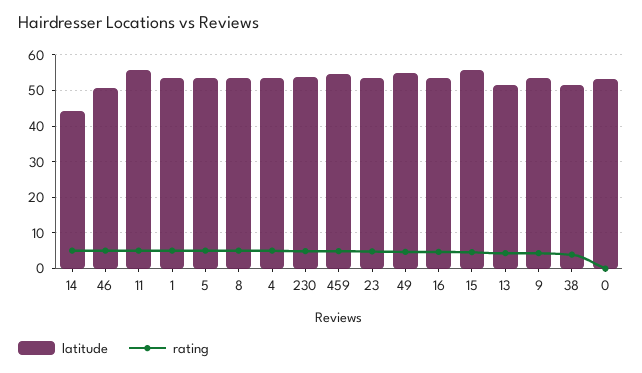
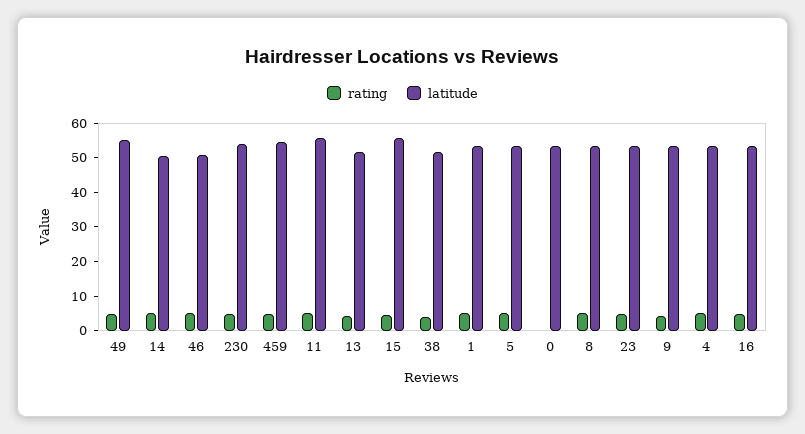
latitude, 14: 44 -> 50

